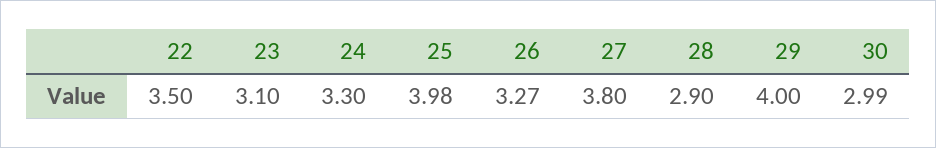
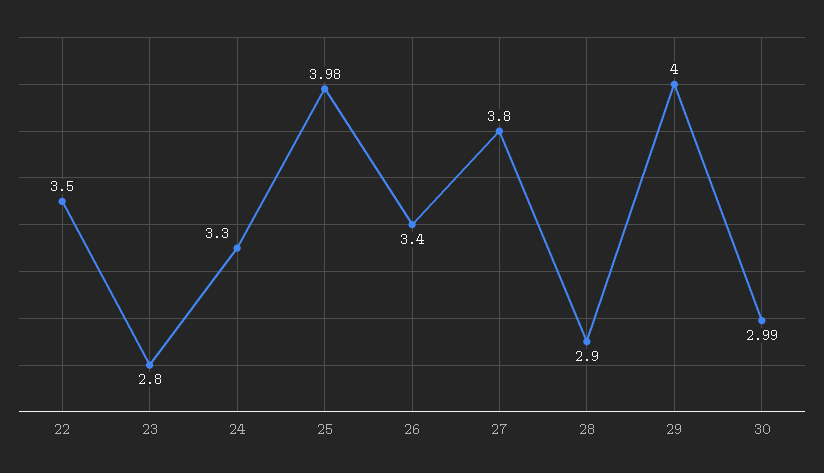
23: 3.1 -> 2.8
26: 3.27 -> 3.4

